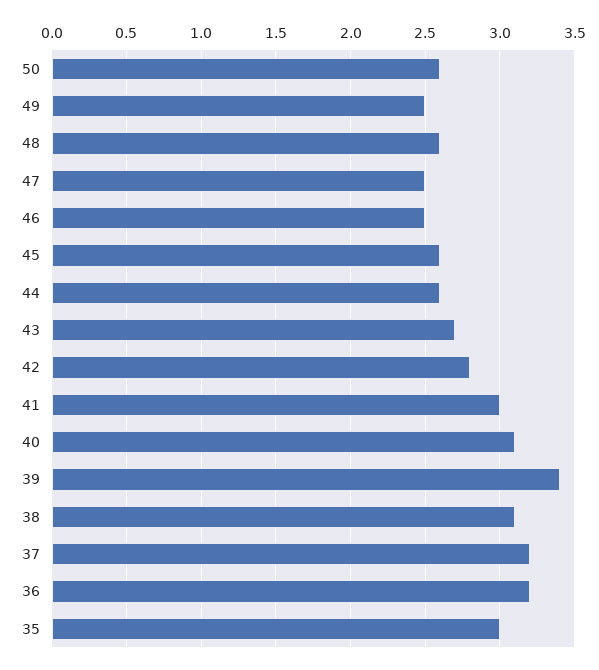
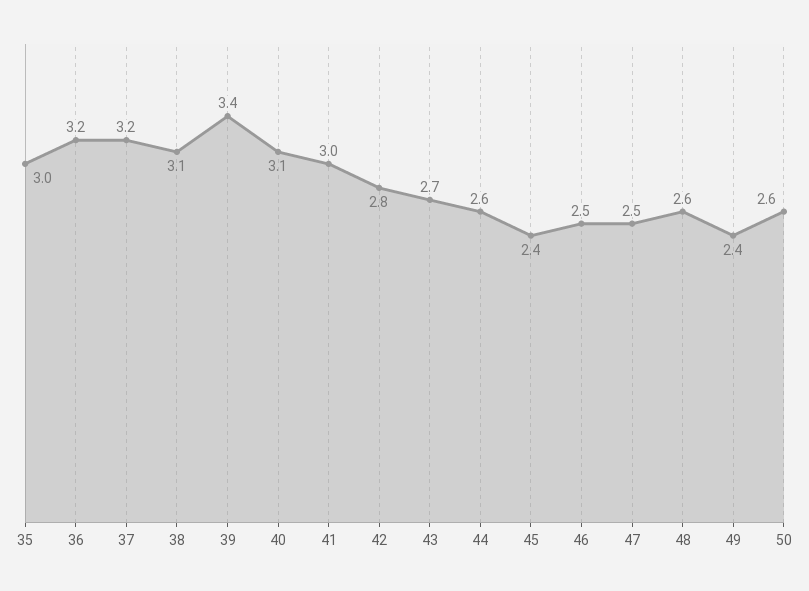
49: 2.5 -> 2.4
45: 2.6 -> 2.4

